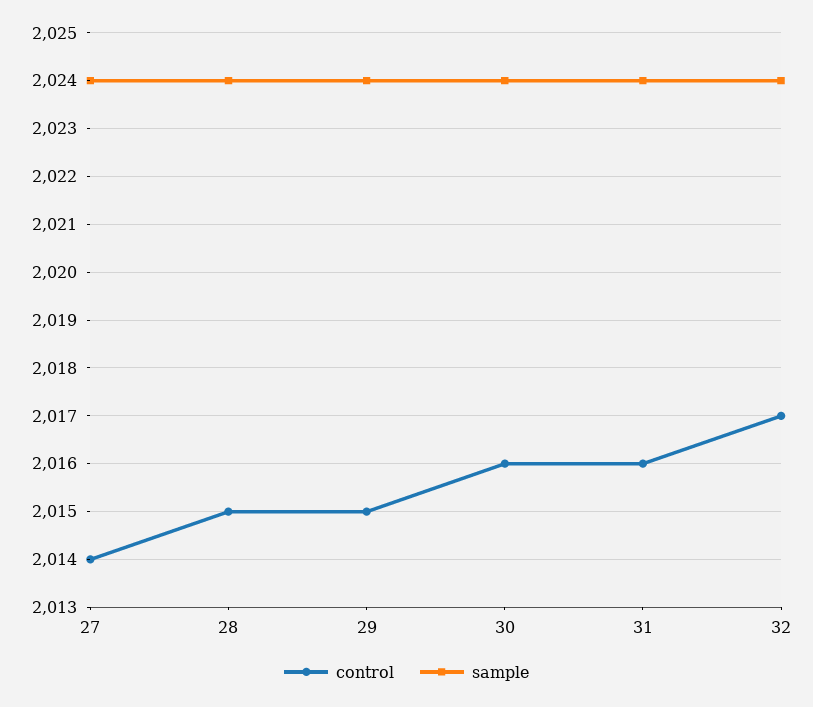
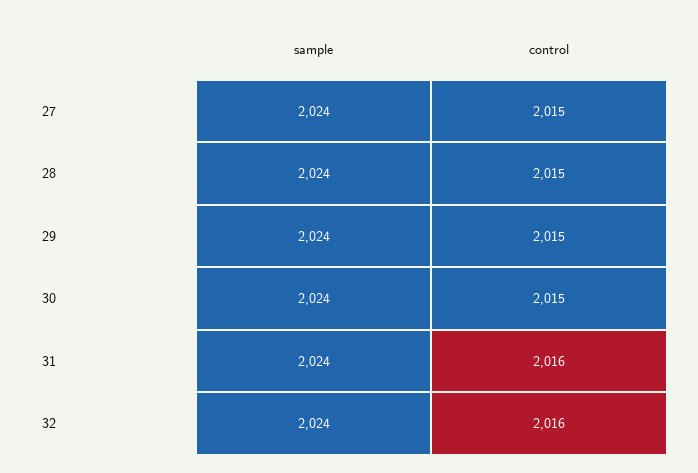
control, 27: 2014 -> 2015
control, 30: 2016 -> 2015
control, 32: 2017 -> 2016

